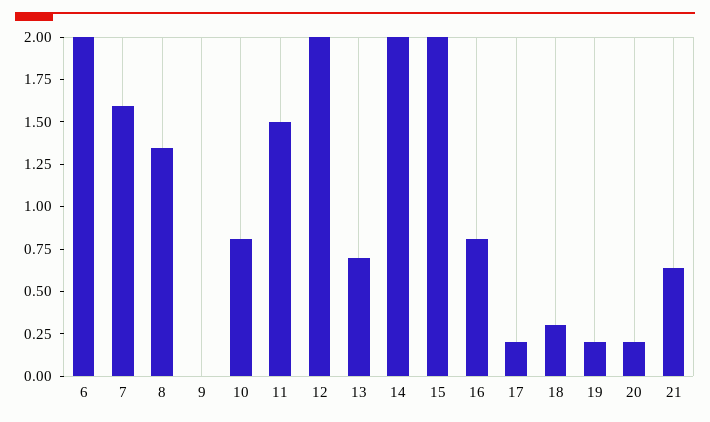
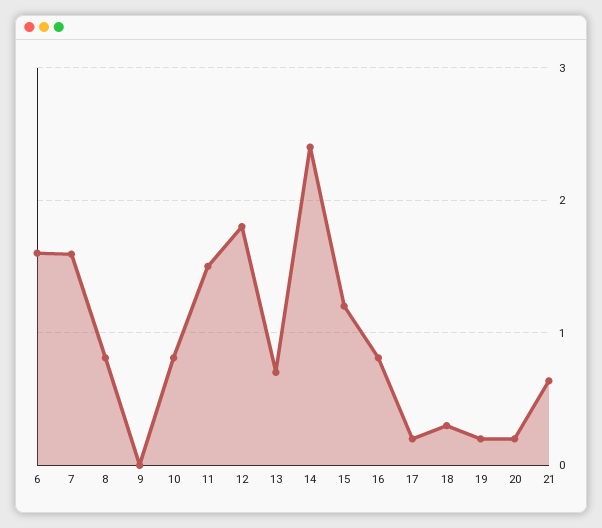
6: 2 -> 1.6
8: 1.35 -> 0.8
12: 2 -> 1.8
14: 2 -> 2.4
15: 2 -> 1.2

